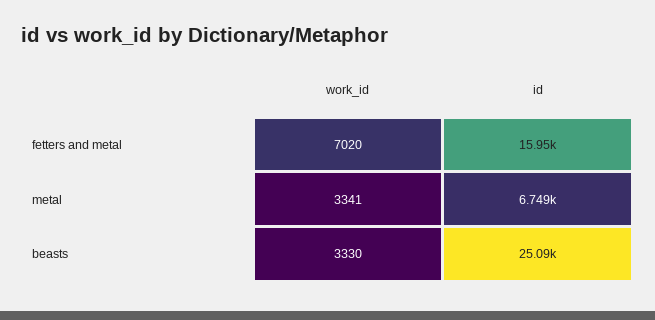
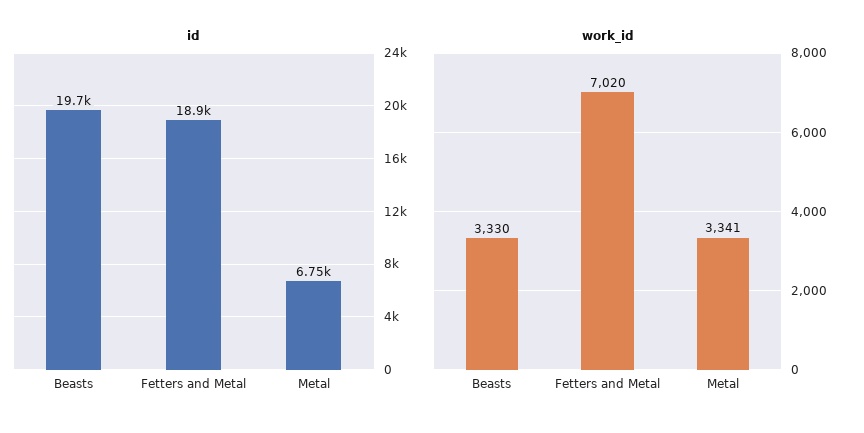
id, fetters and metal: 15950 -> 18900
id, beasts: 25090 -> 19700

